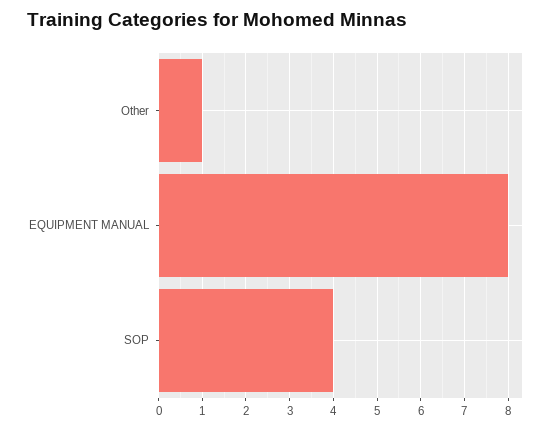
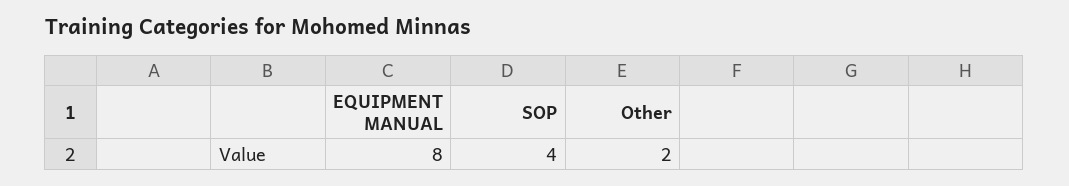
Other: 1 -> 2

